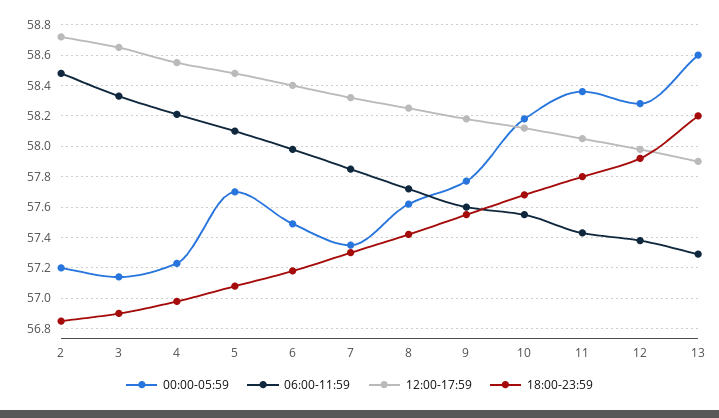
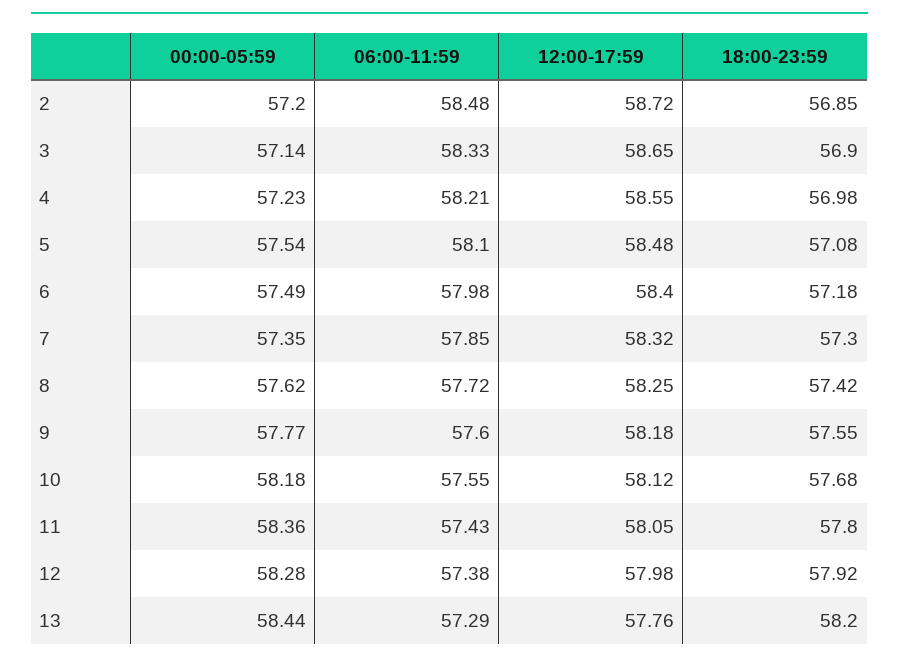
00:00-05:59, 5: 57.7 -> 57.54
00:00-05:59, 13: 58.6 -> 58.44
12:00-17:59, 13: 57.9 -> 57.76

